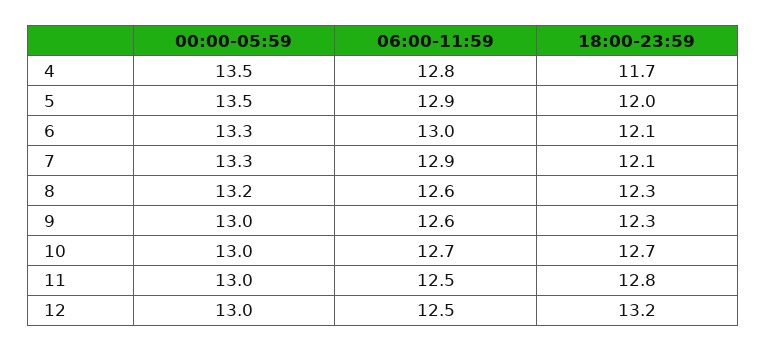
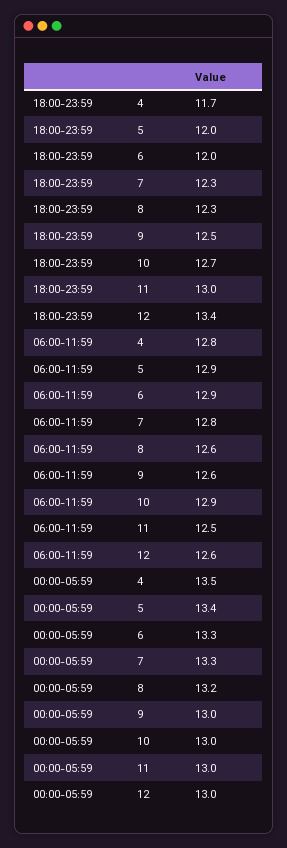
00:00-05:59, 5: 13.5 -> 13.4
06:00-11:59, 6: 13 -> 12.9
18:00-23:59, 6: 12.1 -> 12
06:00-11:59, 7: 12.9 -> 12.8
18:00-23:59, 7: 12.1 -> 12.3
18:00-23:59, 9: 12.3 -> 12.5
06:00-11:59, 10: 12.7 -> 12.9
18:00-23:59, 11: 12.8 -> 13
06:00-11:59, 12: 12.5 -> 12.6
18:00-23:59, 12: 13.2 -> 13.4

